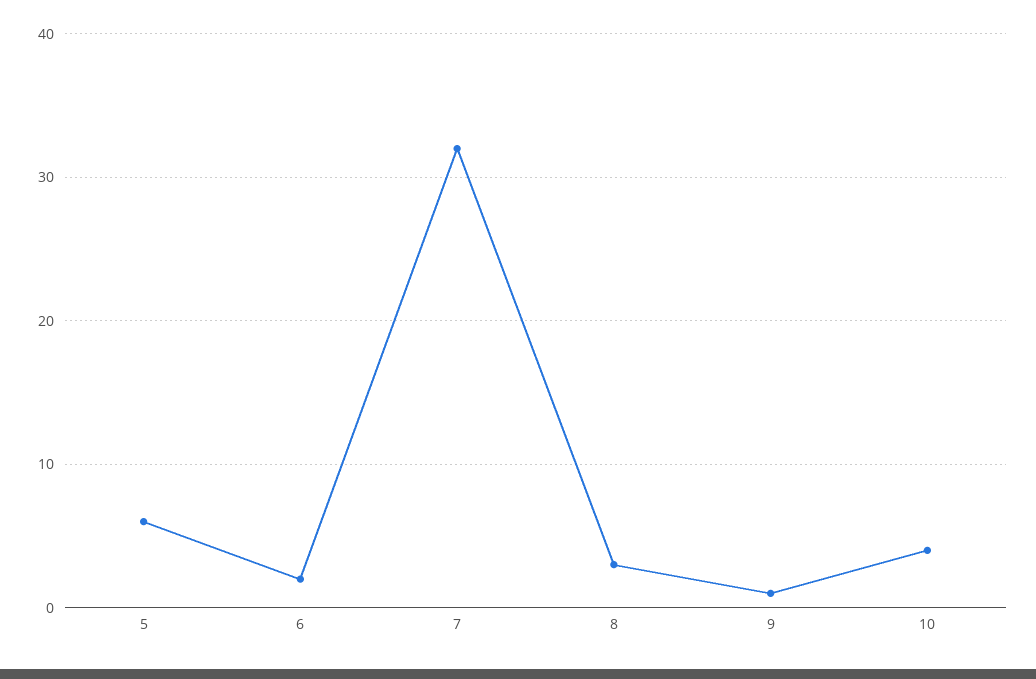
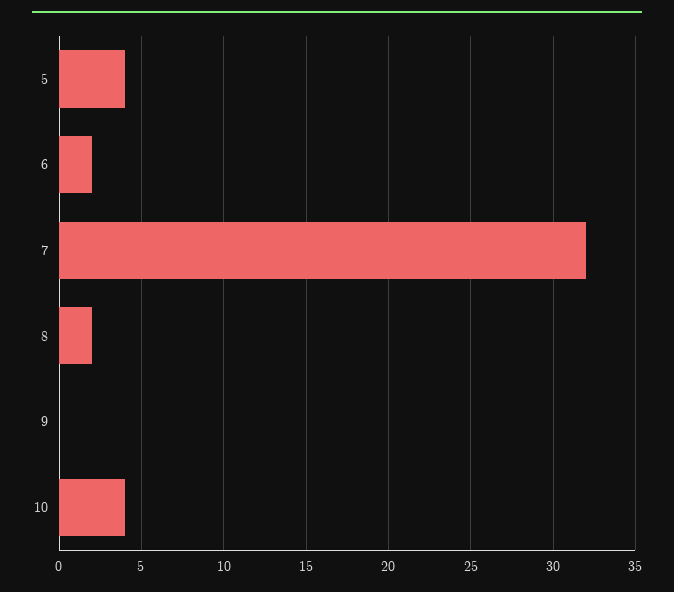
5: 6 -> 4
8: 3 -> 2
9: 1 -> 0

